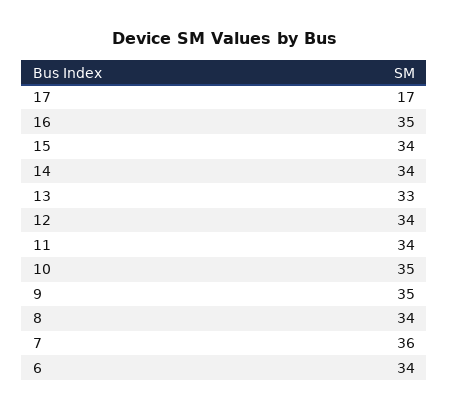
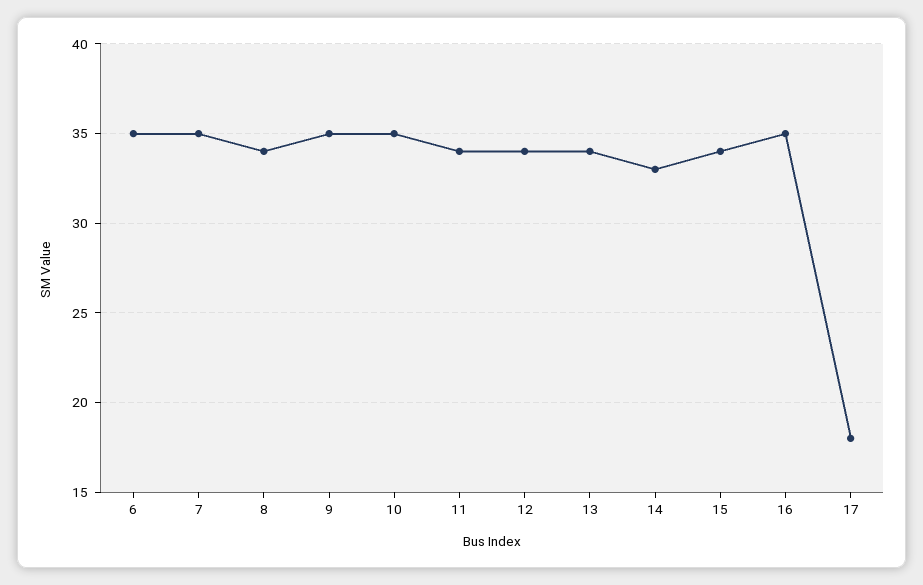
17: 17 -> 18
14: 34 -> 33
13: 33 -> 34
7: 36 -> 35
6: 34 -> 35

